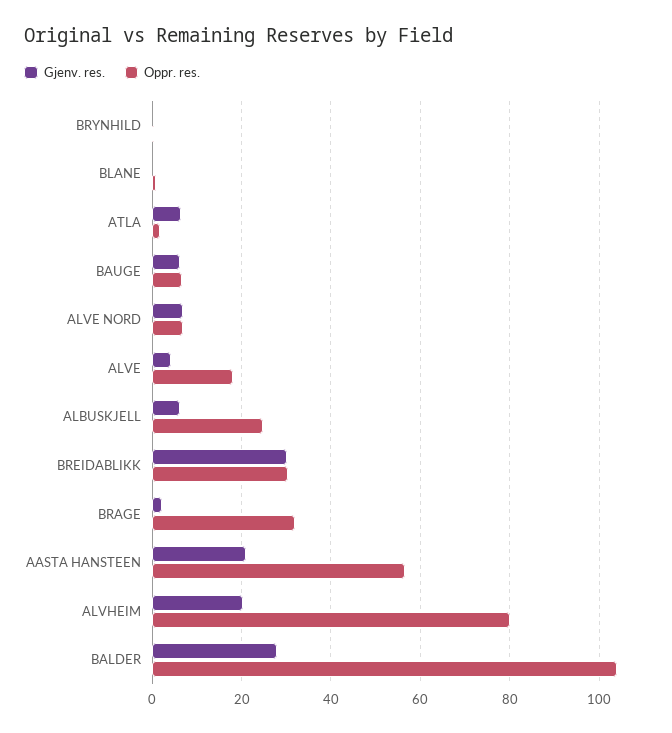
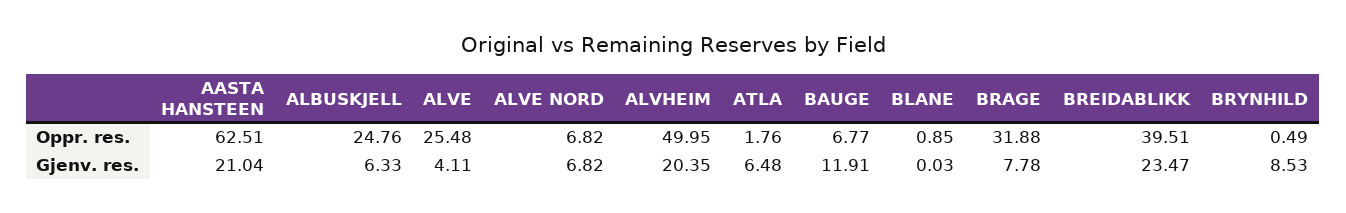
Gjenv. res., BRYNHILD: 0 -> 8.53
Gjenv. res., BAUGE: 6 -> 11.91
Oppr. res., ALVE: 18 -> 25.48
Gjenv. res., BREIDABLIKK: 30 -> 23.47
Oppr. res., BREIDABLIKK: 30 -> 39.51
Gjenv. res., BRAGE: 2 -> 7.78
Oppr. res., AASTA HANSTEEN: 56 -> 62.51
Oppr. res., ALVHEIM: 80 -> 49.95
Gjenv. res., BALDER: 28 -> none
Oppr. res., BALDER: 104 -> none

